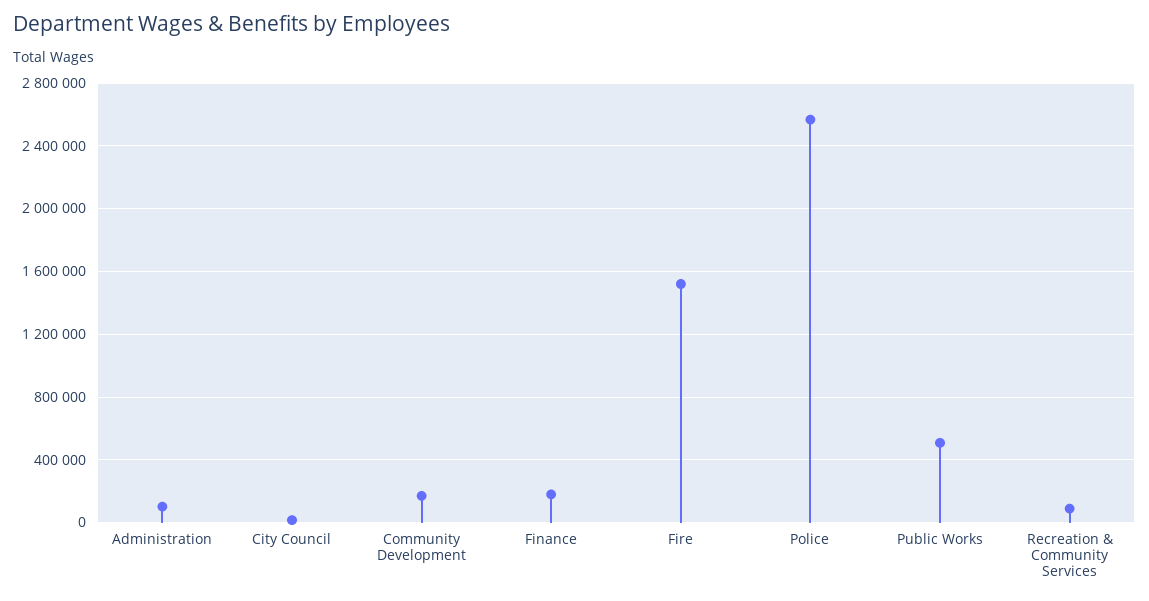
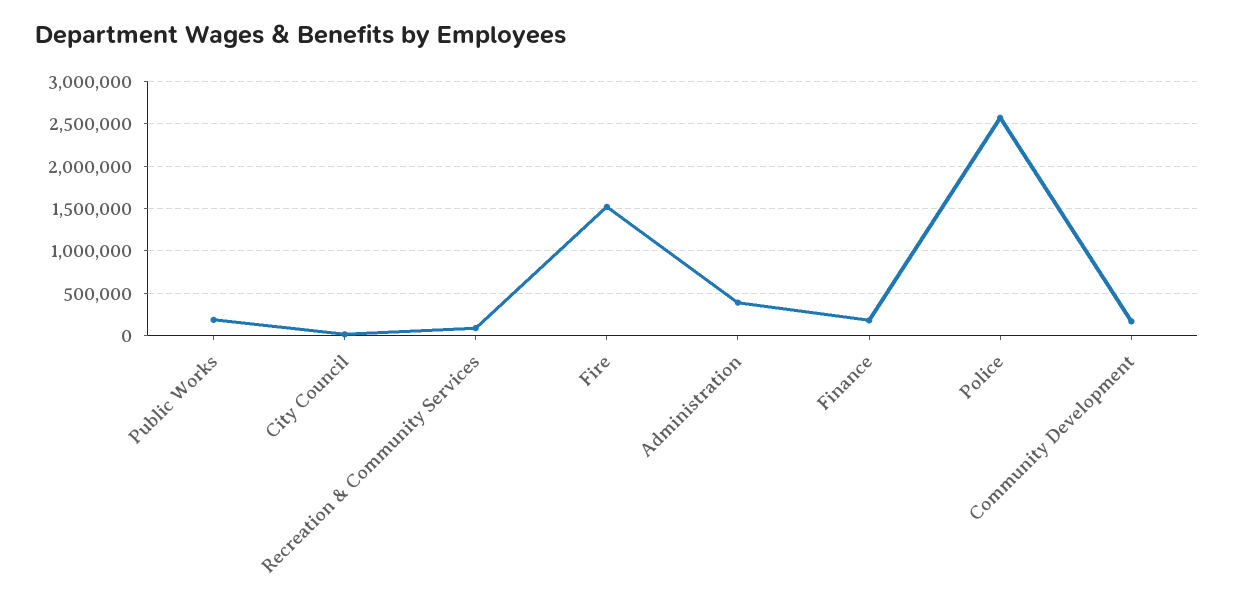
Administration: 100000 -> 400000
Public Works: 500000 -> 200000

